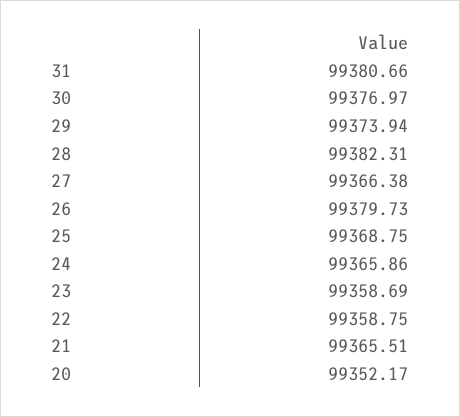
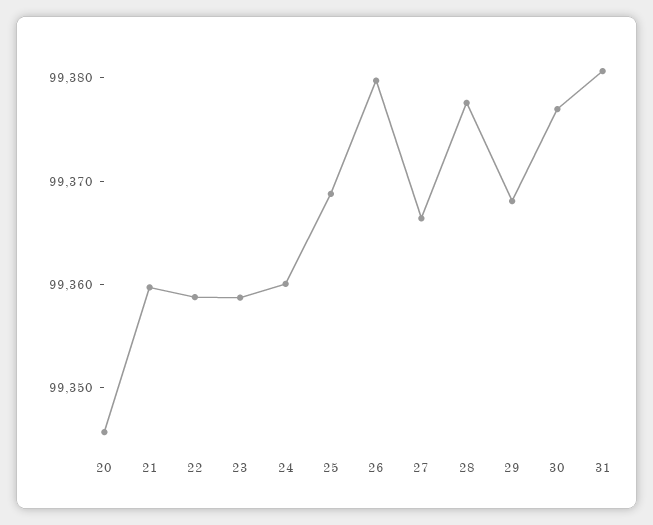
29: 99373.94 -> 99368
28: 99382.31 -> 99378
24: 99365.86 -> 99360
21: 99365.51 -> 99360
20: 99352.17 -> 99346

